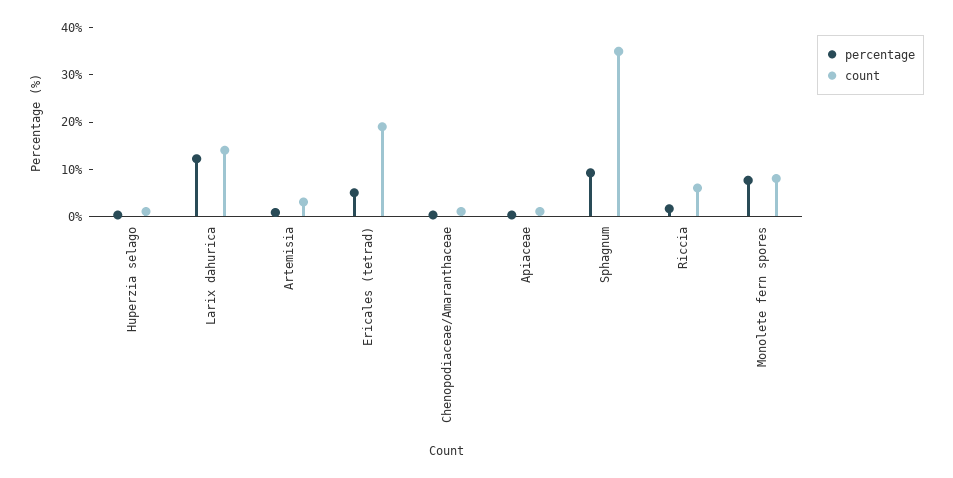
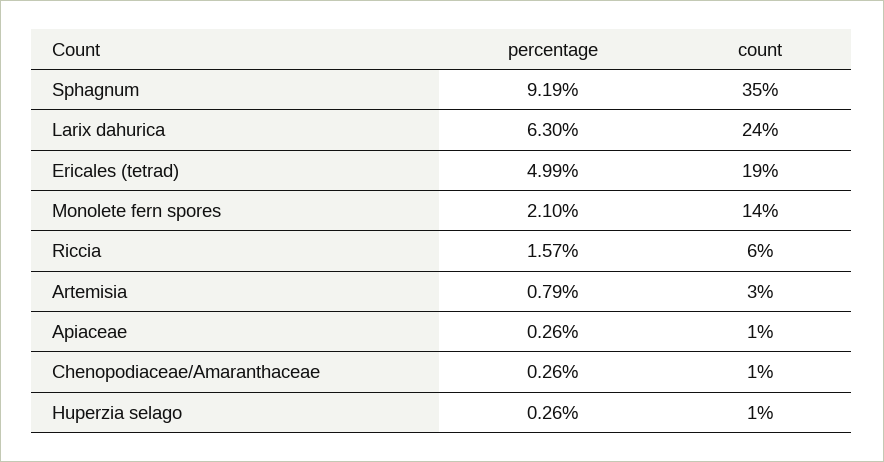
percentage, Larix dahurica: 12 -> 6.3
count, Larix dahurica: 14 -> 24
percentage, Monolete fern spores: 8 -> 2.1
count, Monolete fern spores: 8 -> 14

